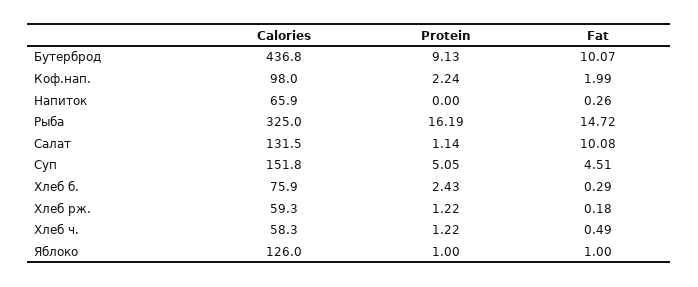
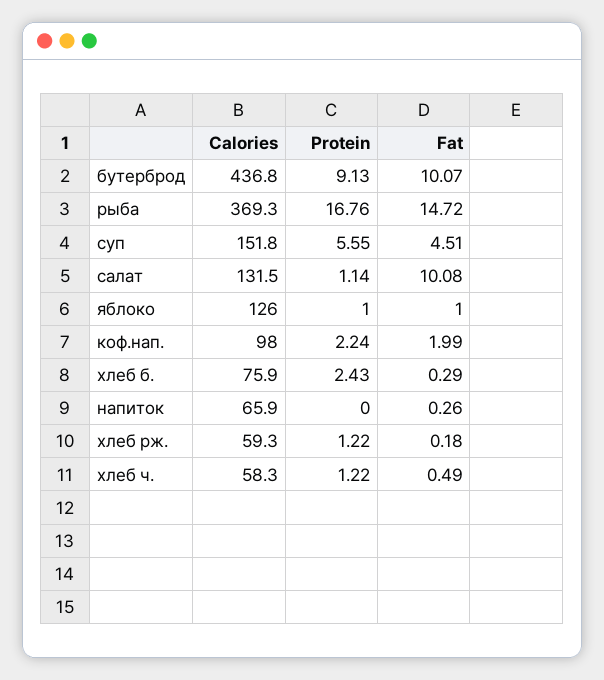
Calories, Рыба: 325 -> 369.3
Protein, Рыба: 16.19 -> 16.76
Protein, Суп: 5.05 -> 5.55

